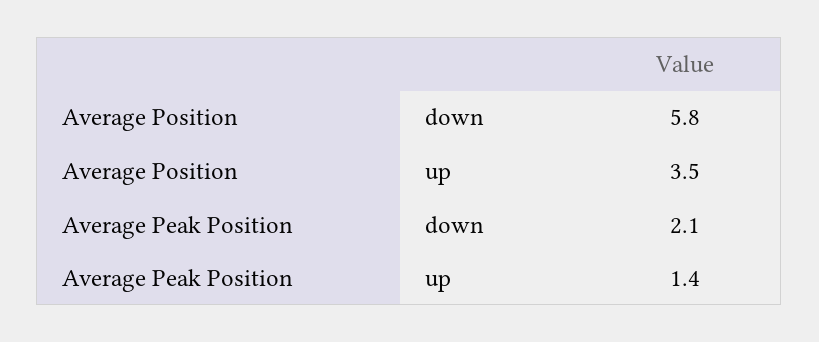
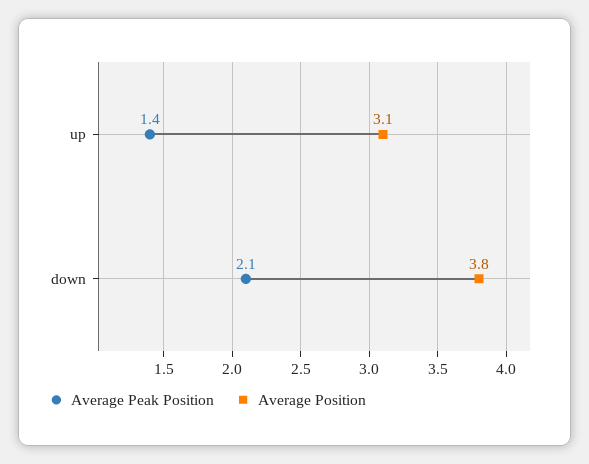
Average Position, down: 5.8 -> 3.8
Average Position, up: 3.5 -> 3.1

